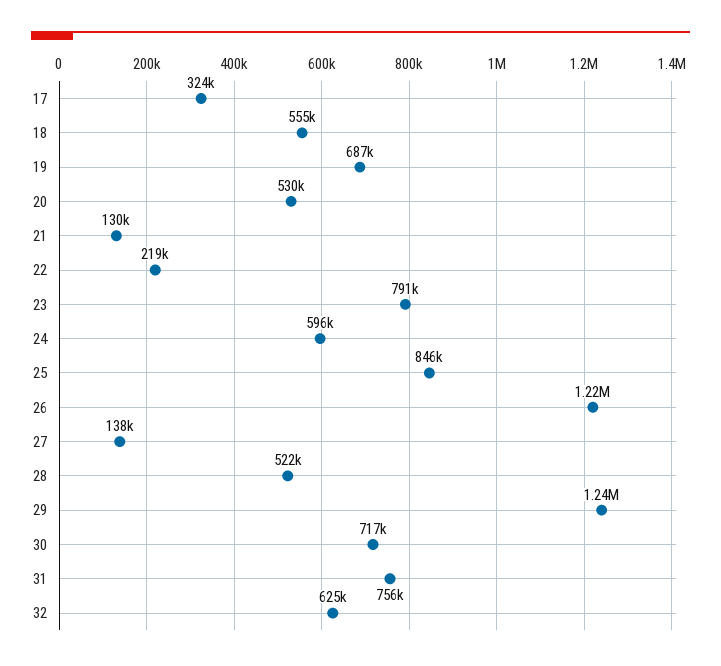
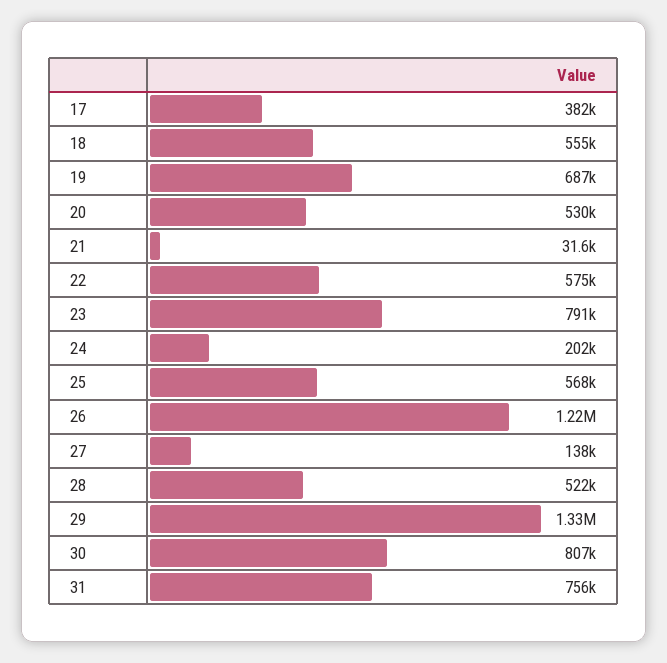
17: 324000 -> 382000
21: 130000 -> 31600
22: 219000 -> 575000
24: 596000 -> 202000
25: 846000 -> 568000
29: 1240000 -> 1330000
30: 717000 -> 807000
32: 625000 -> none

